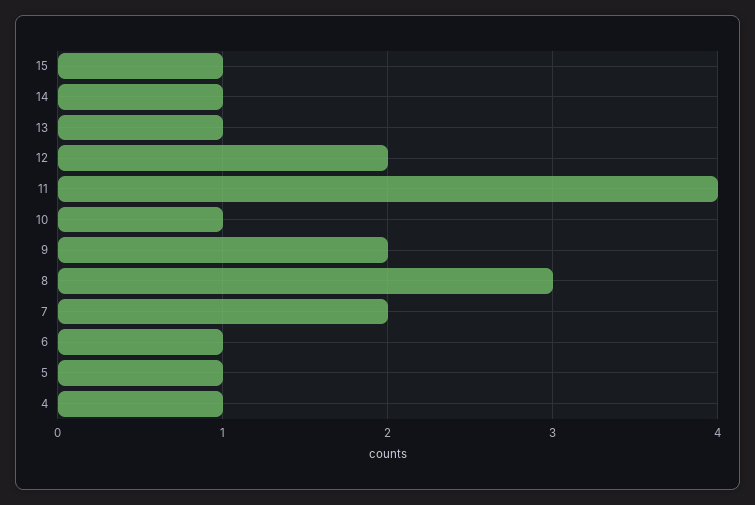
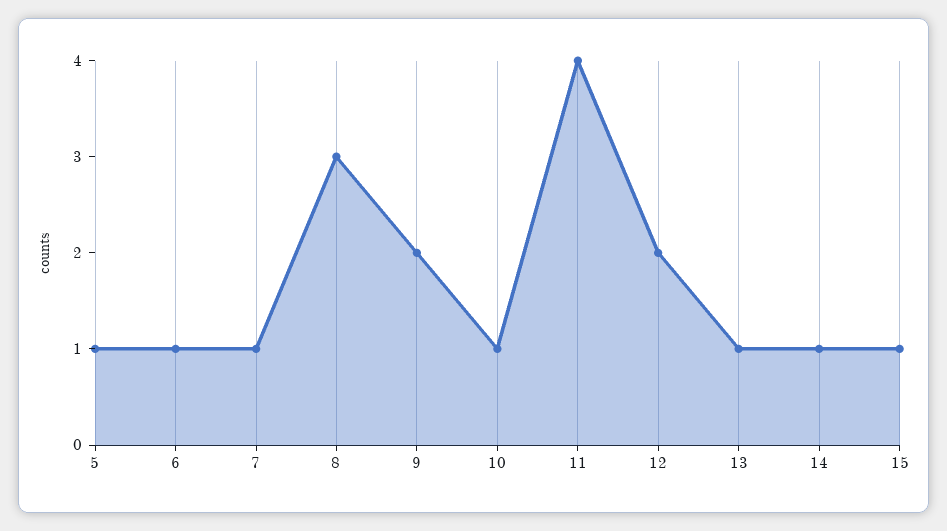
7: 2 -> 1
4: 1 -> none

